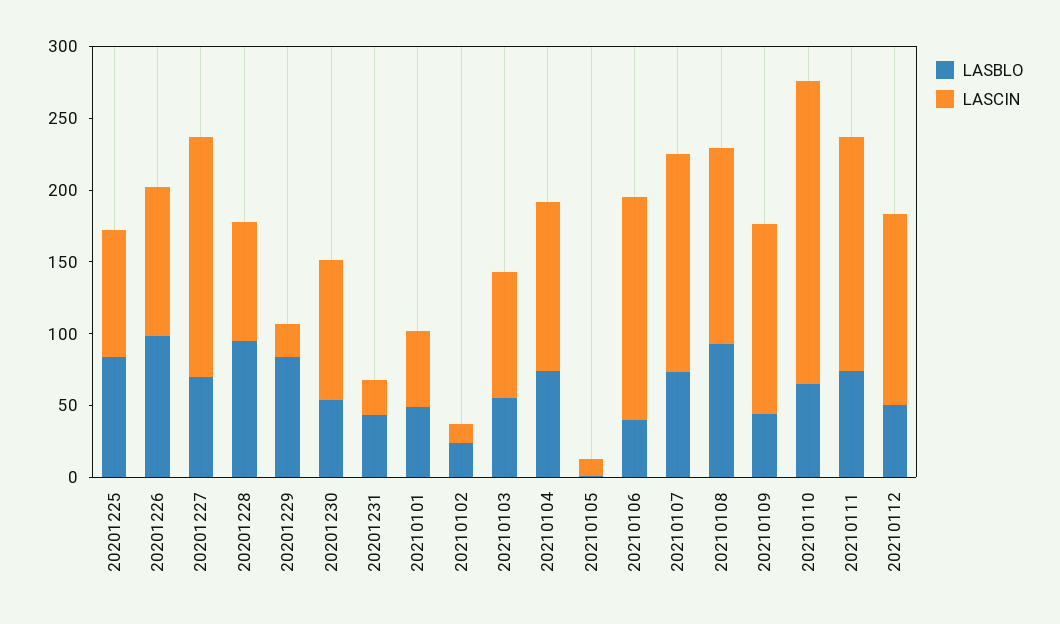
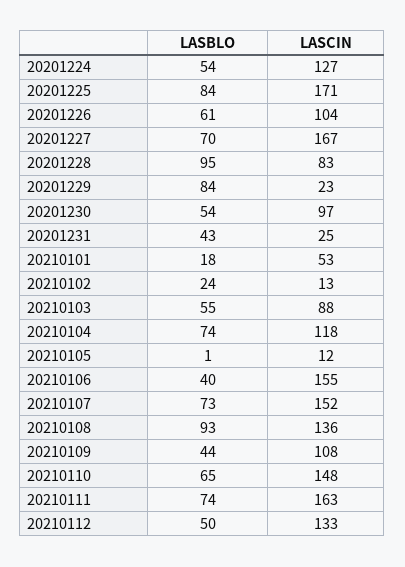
LASCIN, 20201225: 90 -> 171
LASBLO, 20201226: 100 -> 61
LASBLO, 20210101: 50 -> 18
LASCIN, 20210109: 130 -> 108
LASCIN, 20210110: 210 -> 148
LASBLO, 20201224: none -> 54
LASCIN, 20201224: none -> 127

